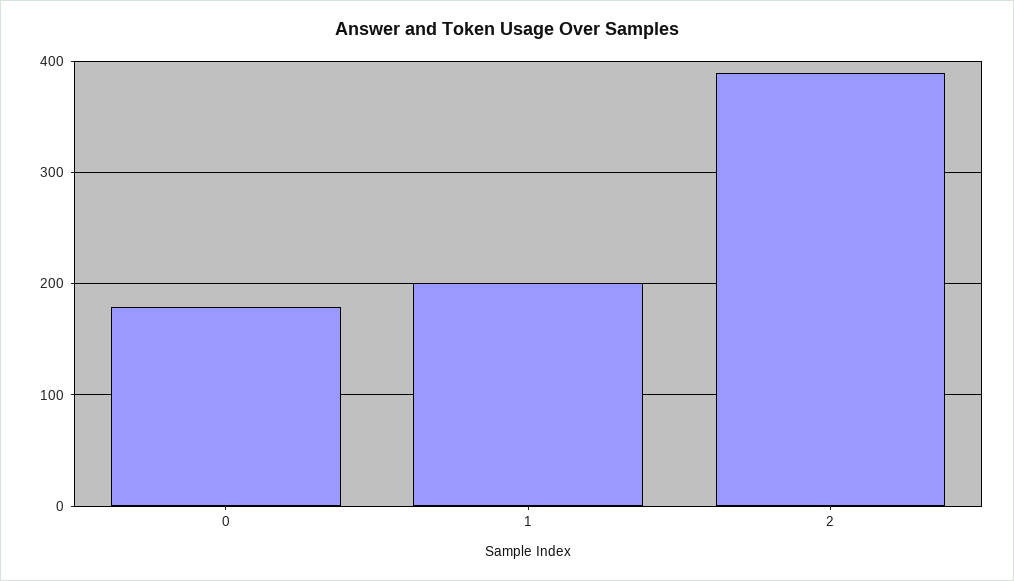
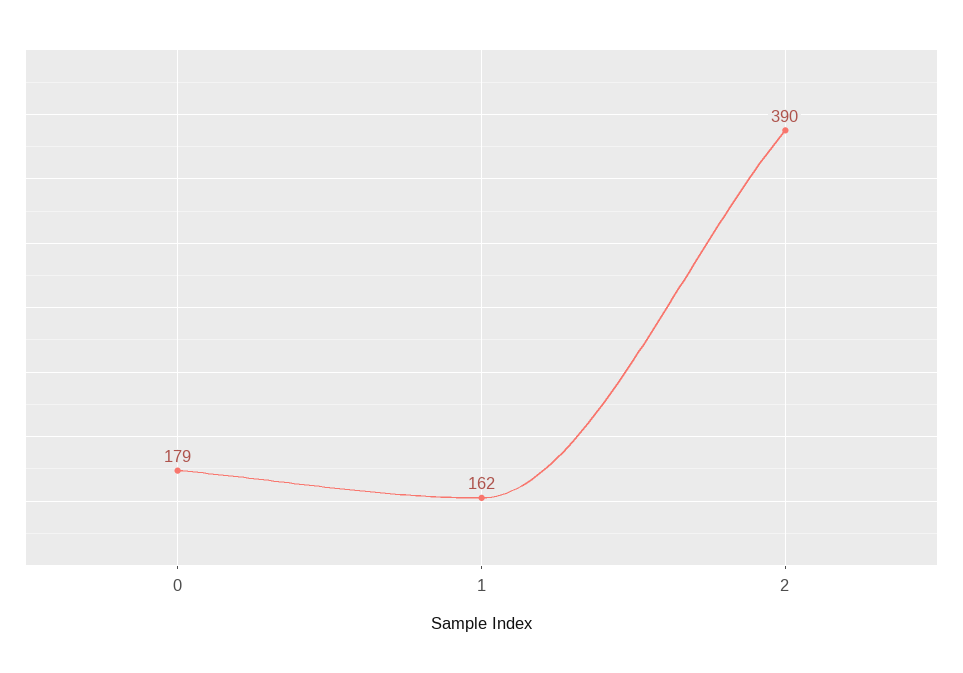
1: 200 -> 162

